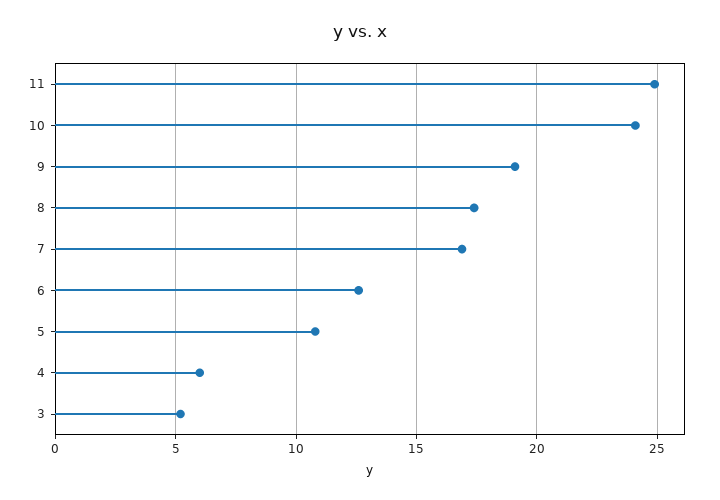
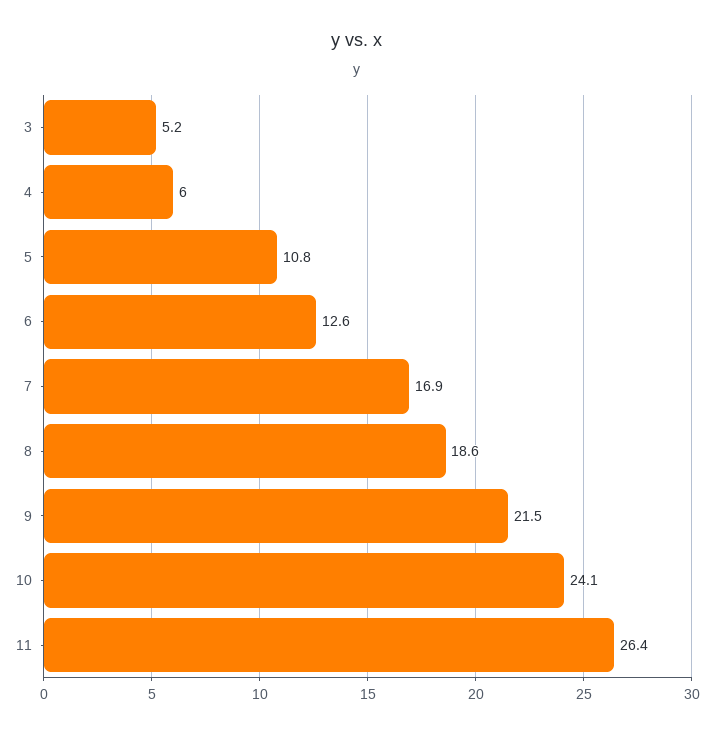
11: 25 -> 26.4
9: 19 -> 21.5
8: 17.5 -> 18.6

